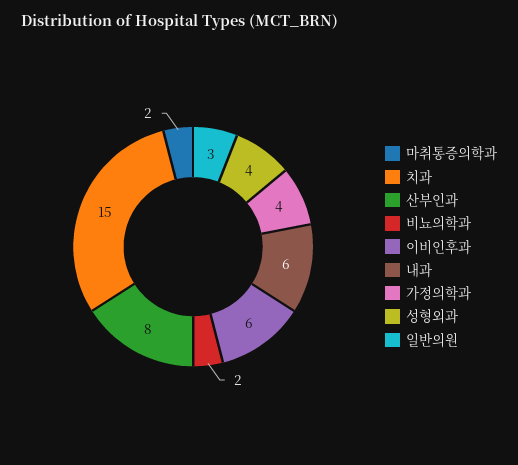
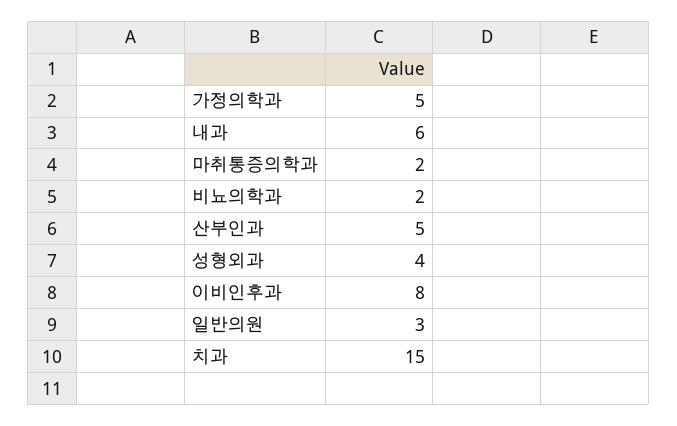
산부인과: 8 -> 5
이비인후과: 6 -> 8
가정의학과: 4 -> 5

